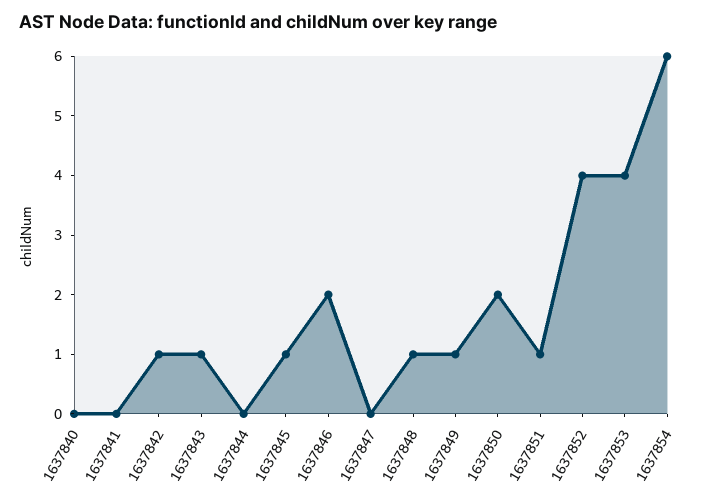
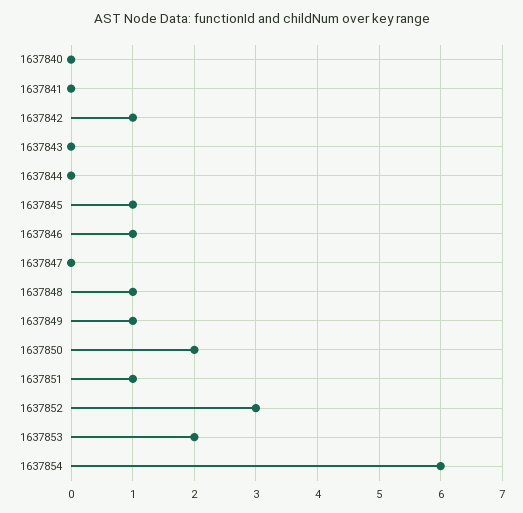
1637843: 1 -> 0
1637846: 2 -> 1
1637852: 4 -> 3
1637853: 4 -> 2

